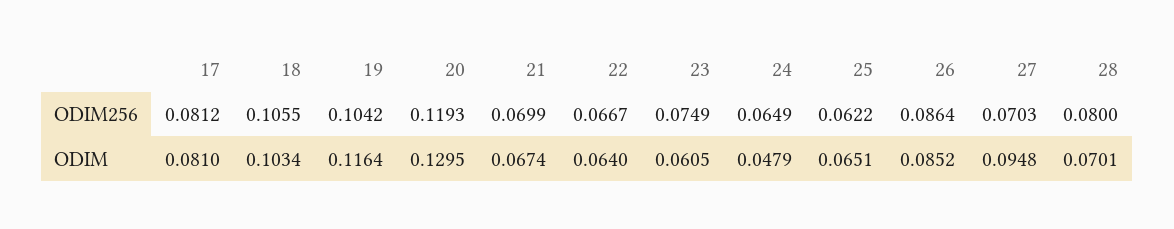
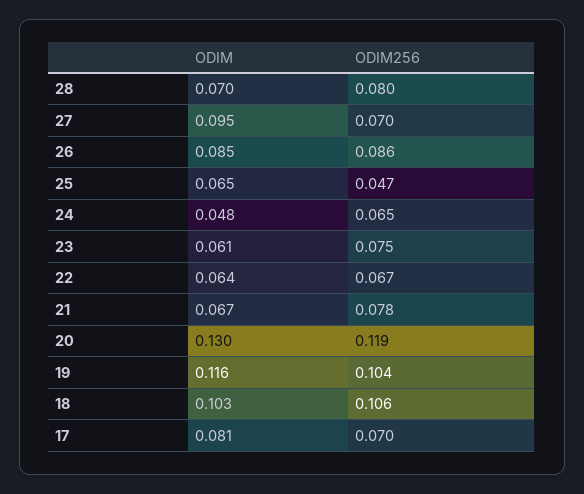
17, ODIM256: 0.0812 -> 0.07
21, ODIM256: 0.0699 -> 0.078
25, ODIM256: 0.0622 -> 0.047

